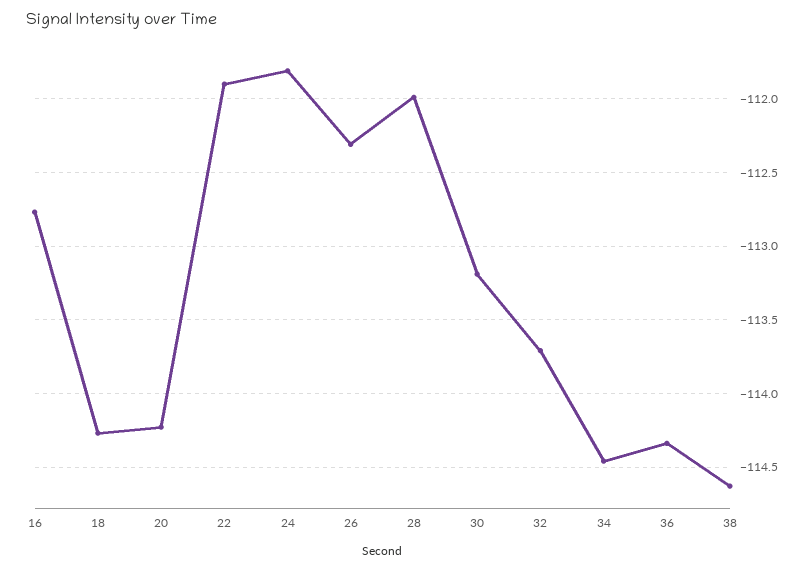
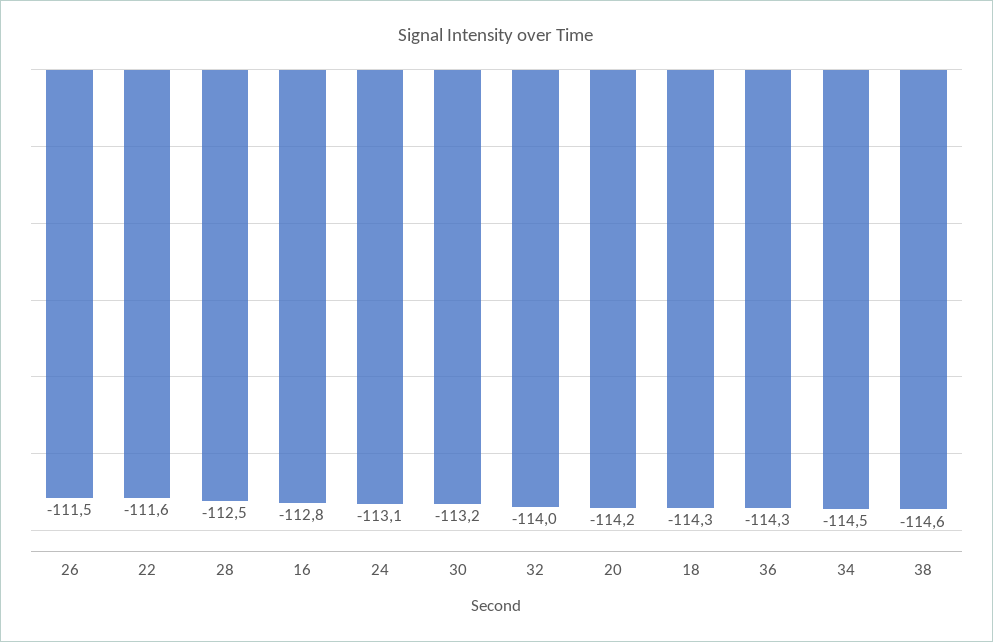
22: -111.9 -> -111.6
24: -111.8 -> -113.1
26: -112.3 -> -111.5
28: -112 -> -112.5
32: -113.7 -> -114

